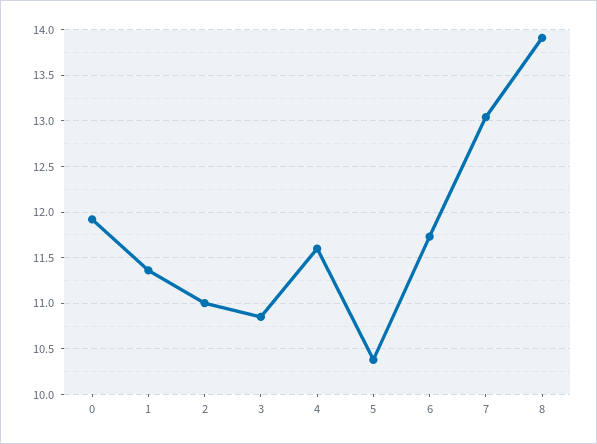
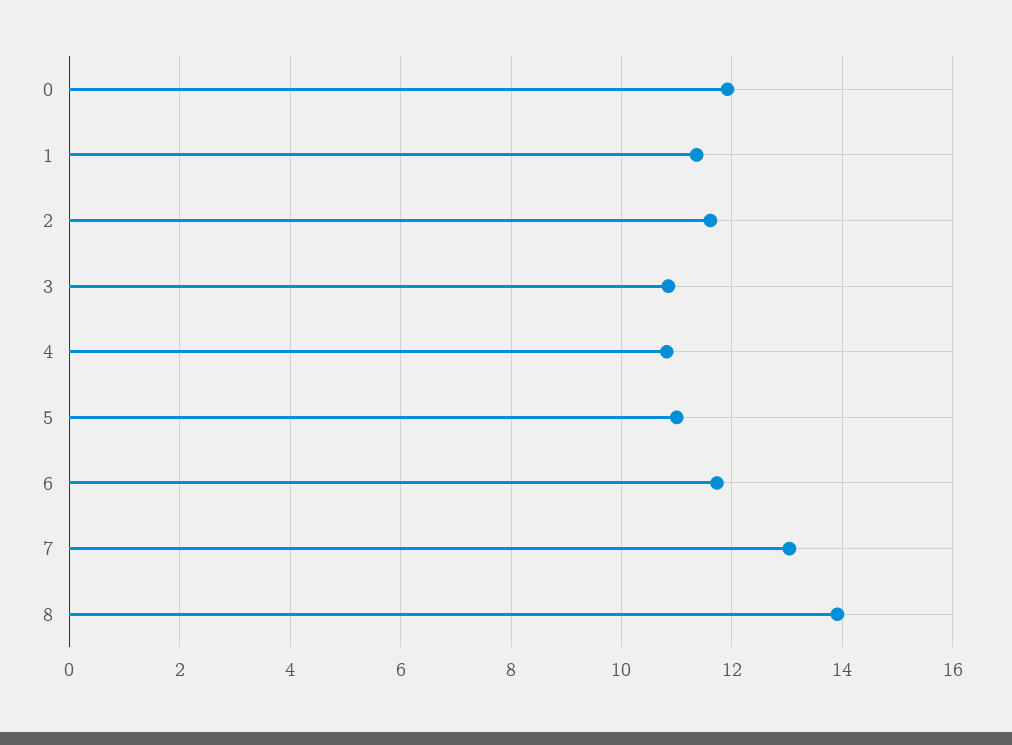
2: 11 -> 11.6
4: 11.6 -> 10.8
5: 10.4 -> 11

